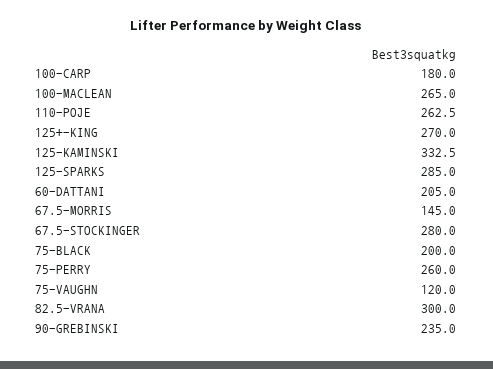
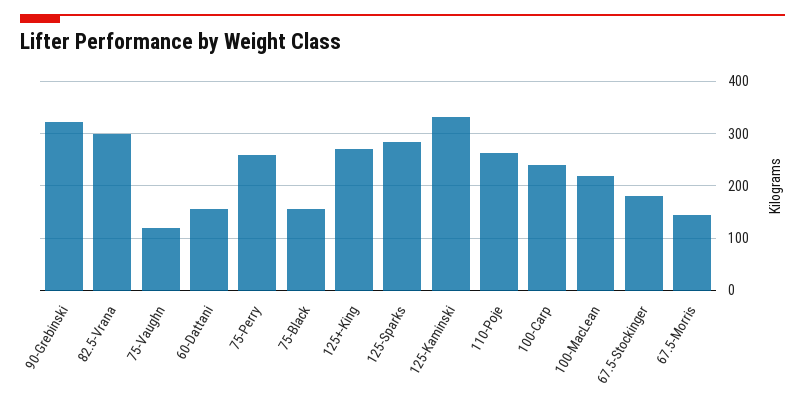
100-CARP: 180 -> 240
100-MACLEAN: 265 -> 220
60-DATTANI: 205 -> 160
67.5-STOCKINGER: 280 -> 180
75-BLACK: 200 -> 160
90-GREBINSKI: 235 -> 320

